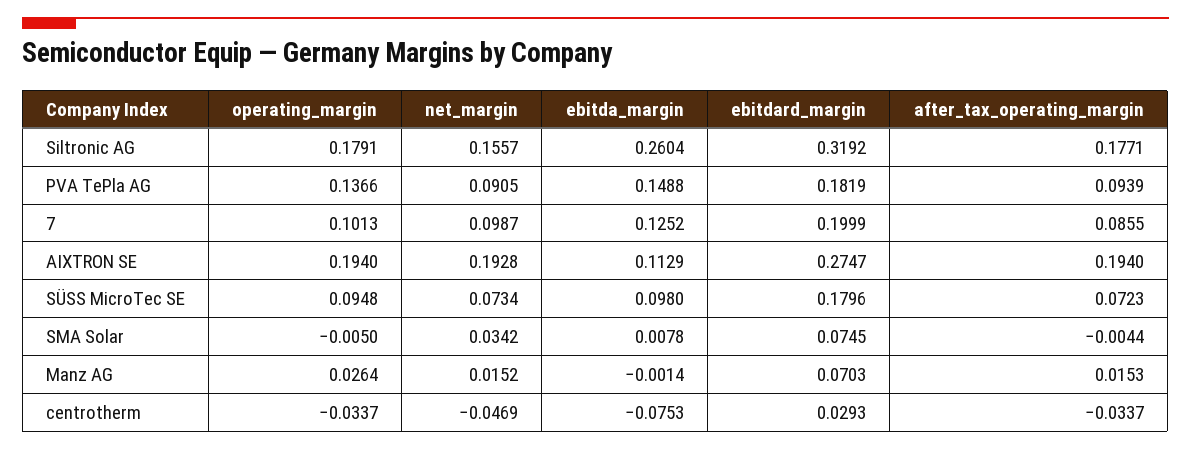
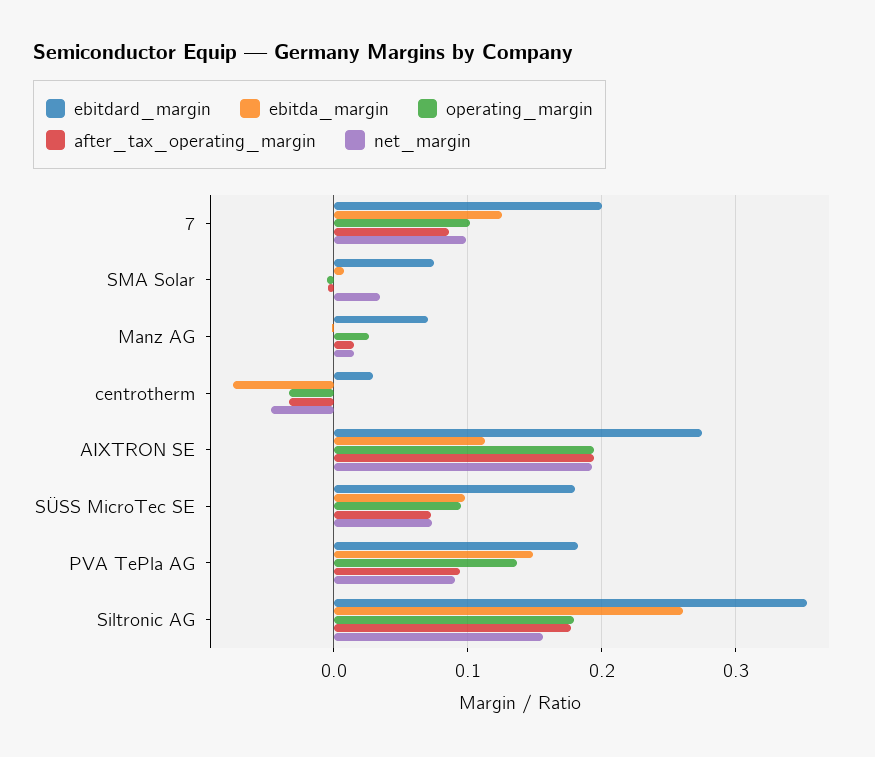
ebitdard_margin, Siltronic AG: 0.3192 -> 0.35

